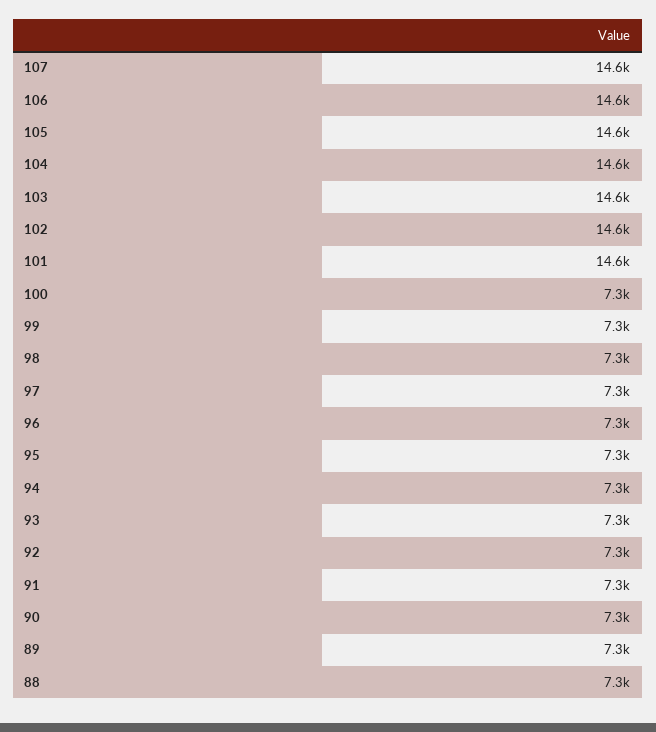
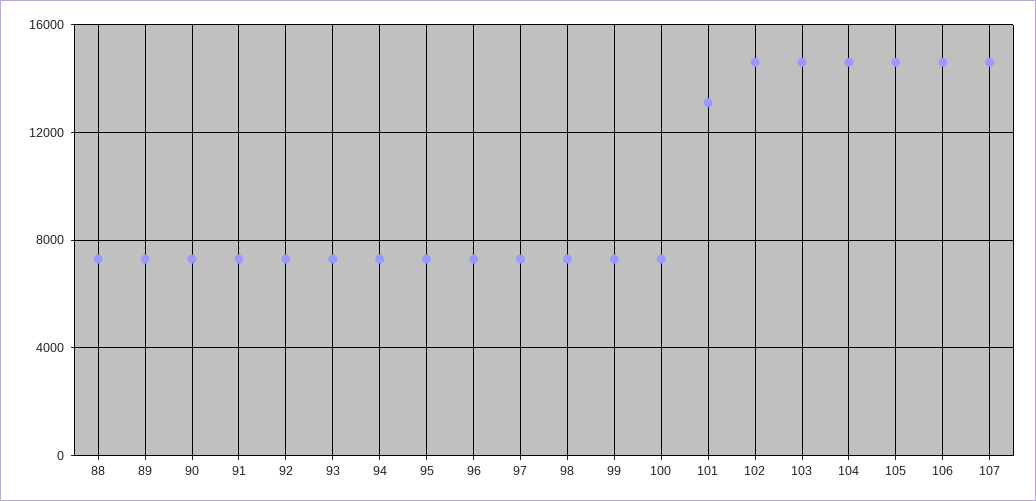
101: 14600 -> 13000

